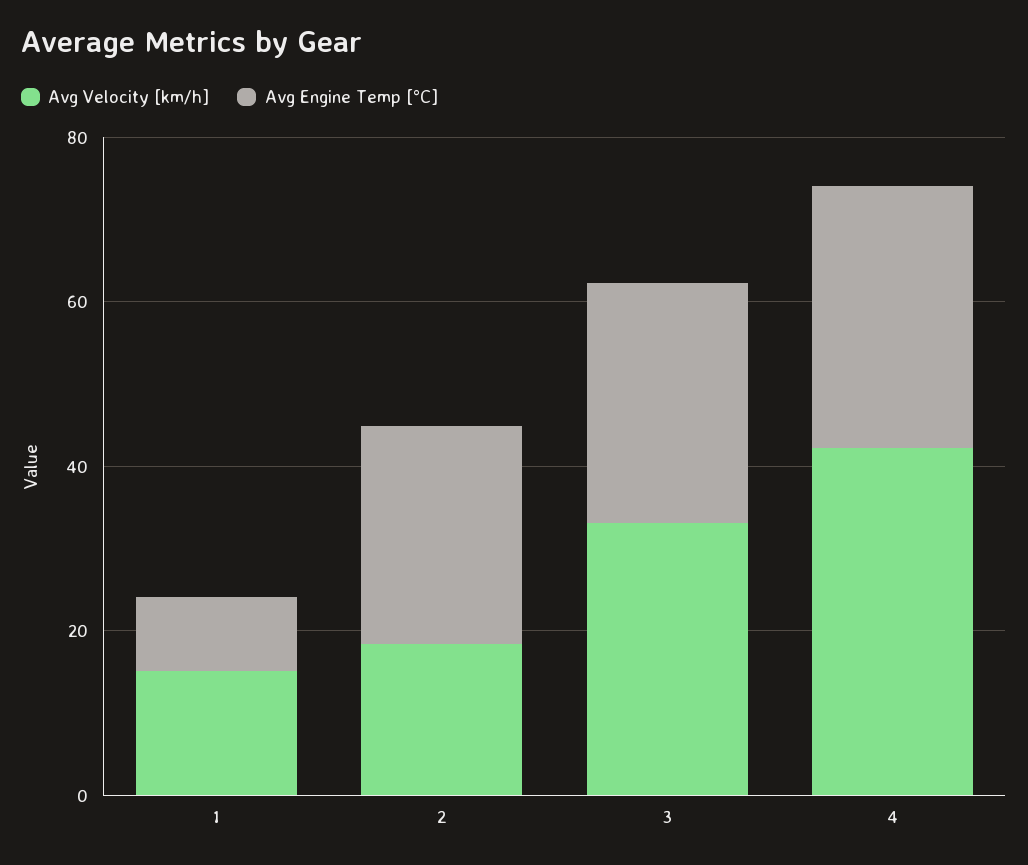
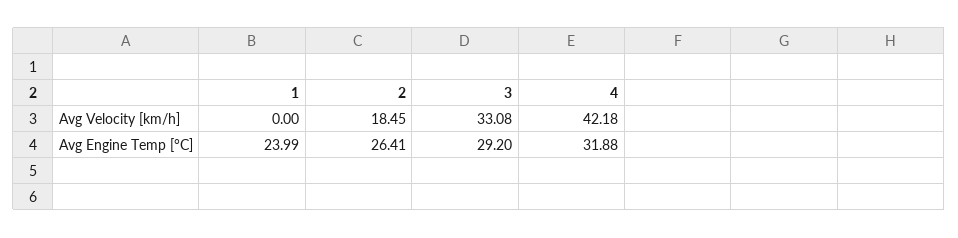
Avg Velocity [km/h], 1: 15 -> 0
Avg Engine Temp [°C], 1: 10 -> 23.99

